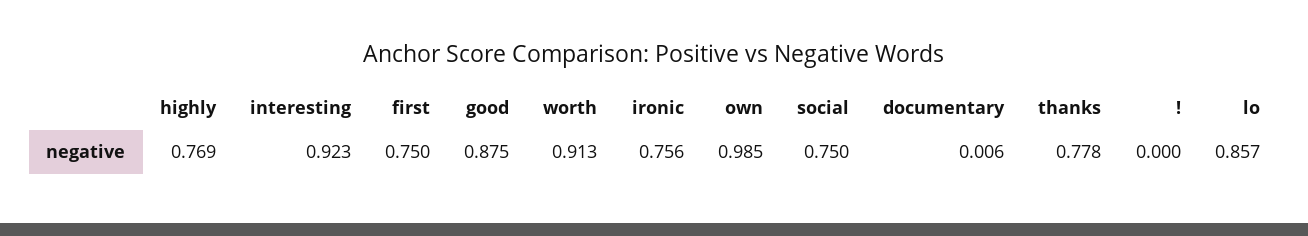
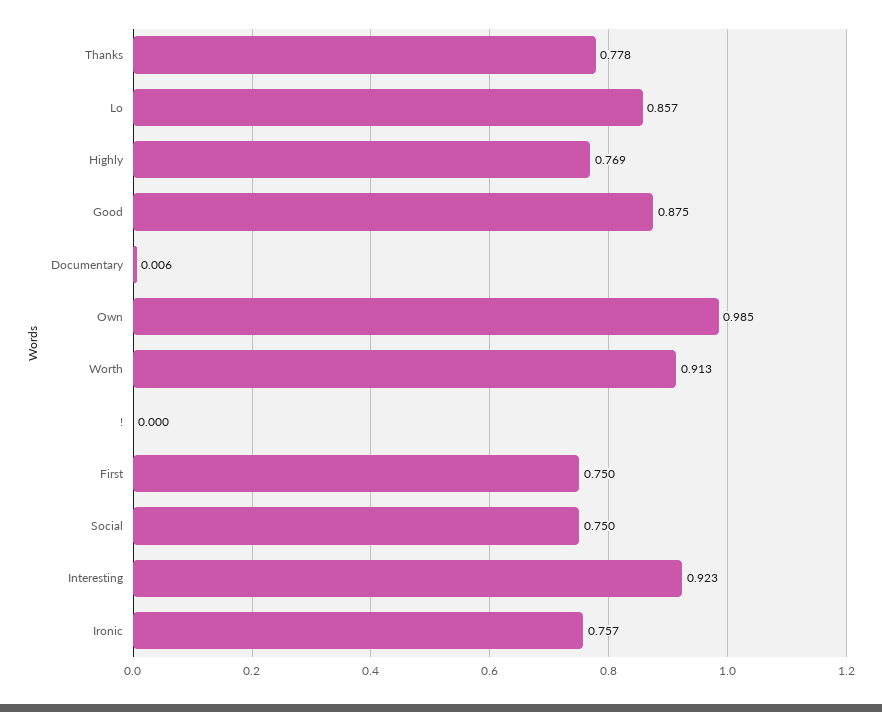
ironic: 0.756 -> 0.757

